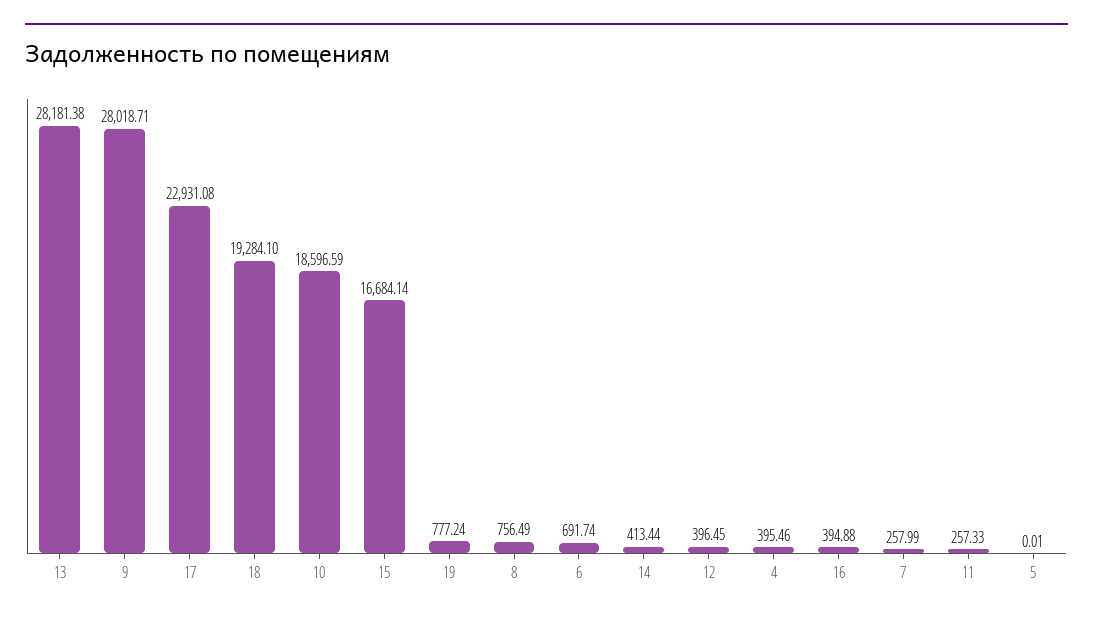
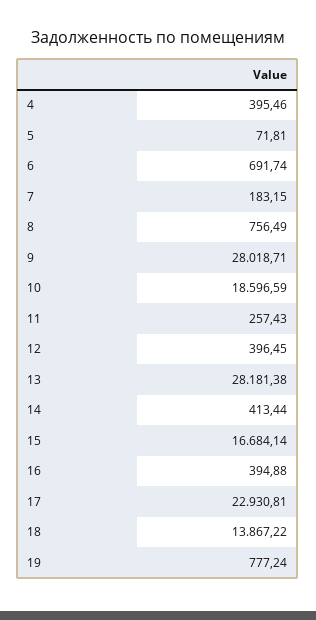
17: 22931.08 -> 22930.81
18: 19284.1 -> 13867.22
7: 257.99 -> 183.15
11: 257.33 -> 257.43
5: 0.01 -> 71.81

